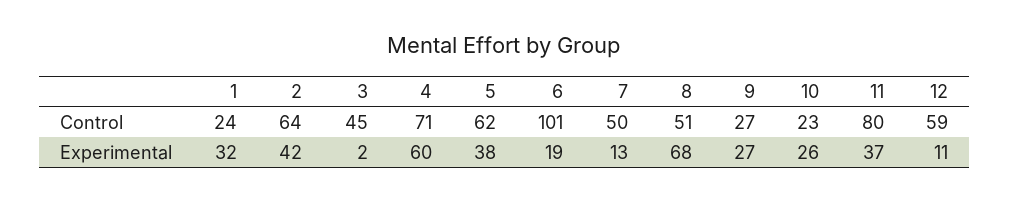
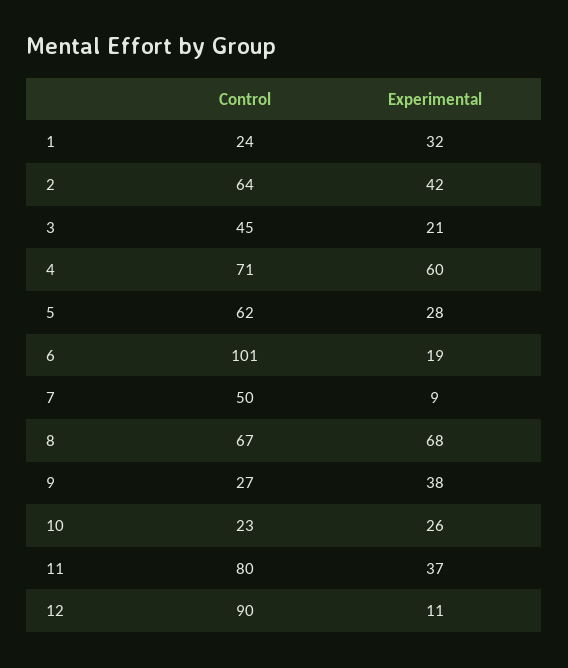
8, Control: 51 -> 67
12, Control: 59 -> 90
3, Experimental: 2 -> 21
5, Experimental: 38 -> 28
7, Experimental: 13 -> 9
9, Experimental: 27 -> 38

